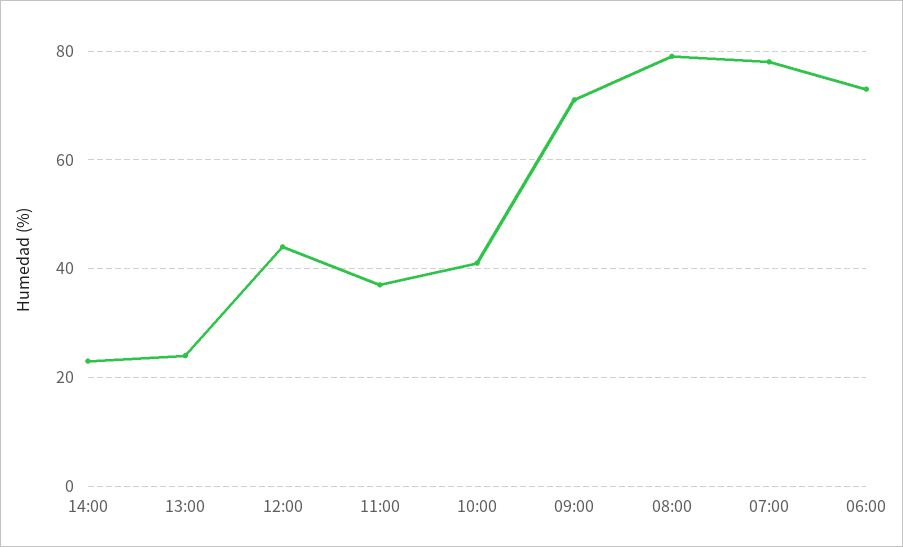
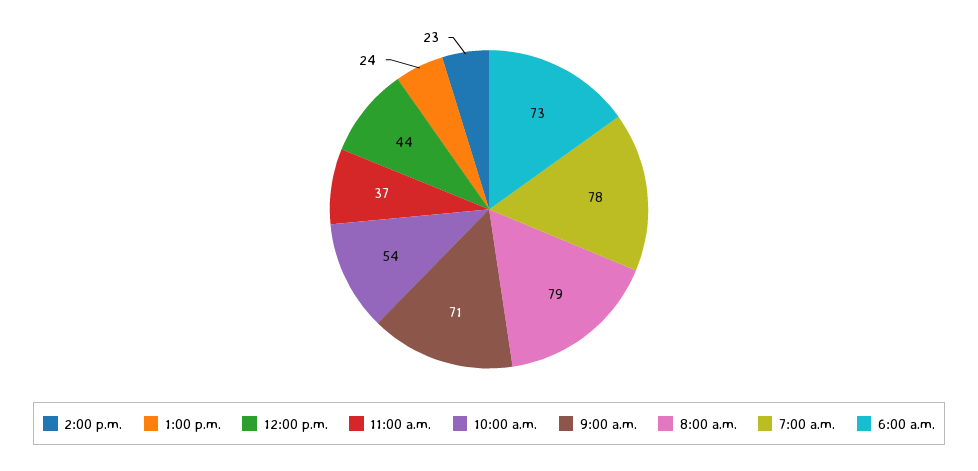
10:00: 40 -> 54

